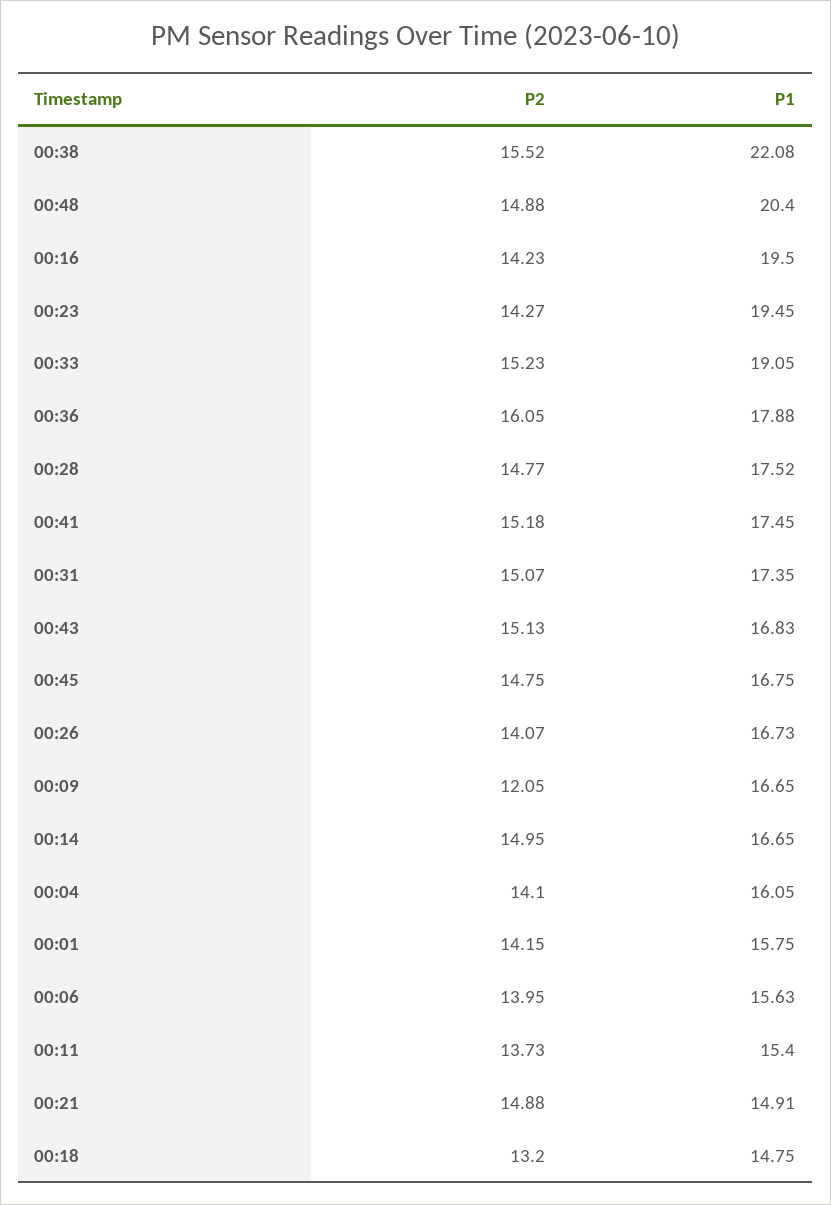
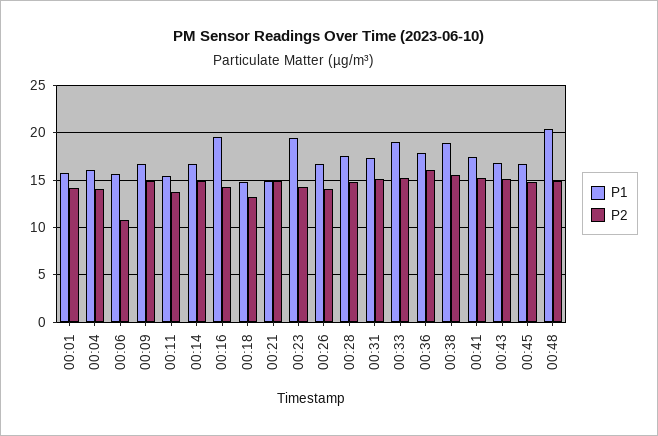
P1, 00:38: 22.08 -> 19
P2, 00:09: 12.05 -> 15
P2, 00:06: 13.95 -> 11

